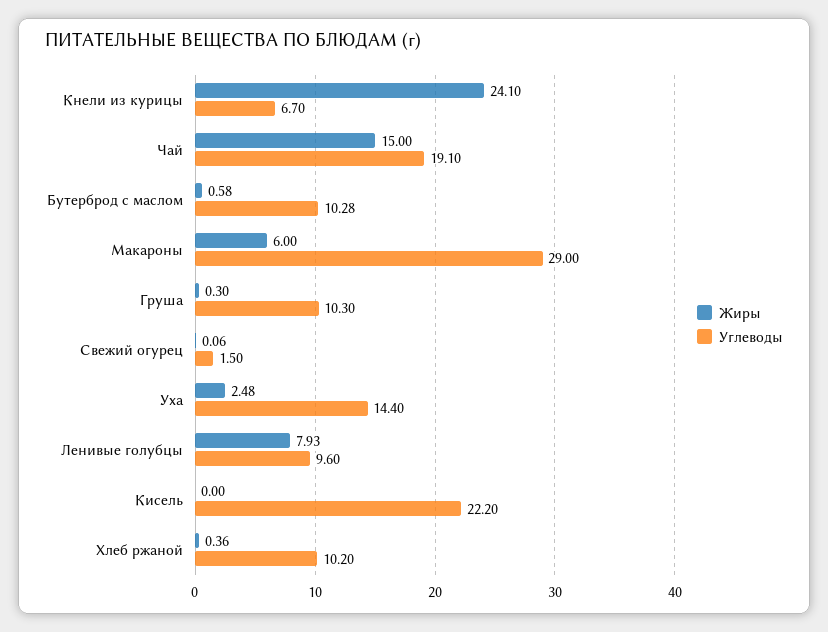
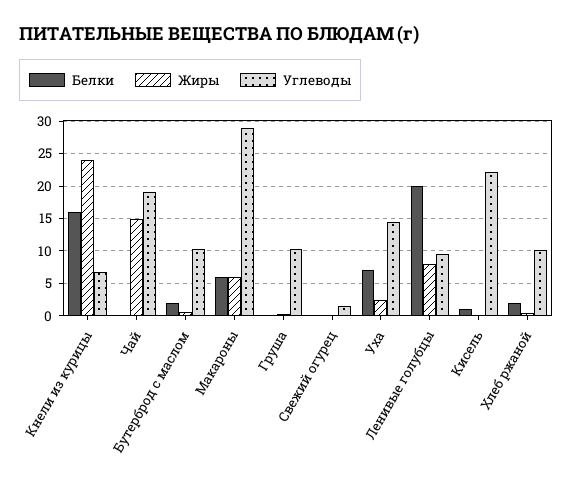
Белки, Кнели из курицы: none -> 16
Белки, Чай: none -> 0
Белки, Бутерброд с маслом: none -> 2
Белки, Макароны: none -> 6
Белки, Груша: none -> 0
Белки, Свежий огурец: none -> 0
Белки, Уха: none -> 7
Белки, Ленивые голубцы: none -> 20
Белки, Кисель: none -> 1
Белки, Хлеб ржаной: none -> 2

